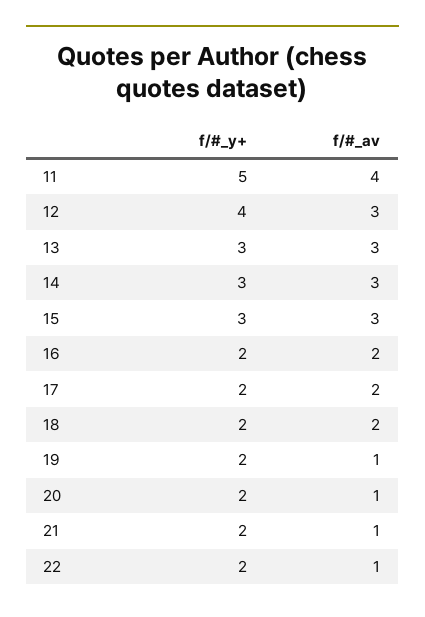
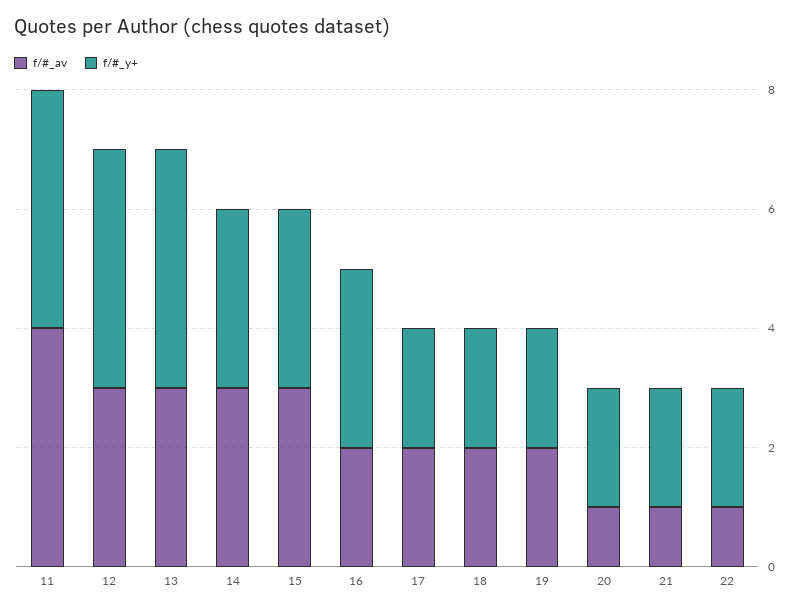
f/#_y+, 11: 5 -> 4
f/#_y+, 13: 3 -> 4
f/#_y+, 16: 2 -> 3
f/#_av, 19: 1 -> 2

